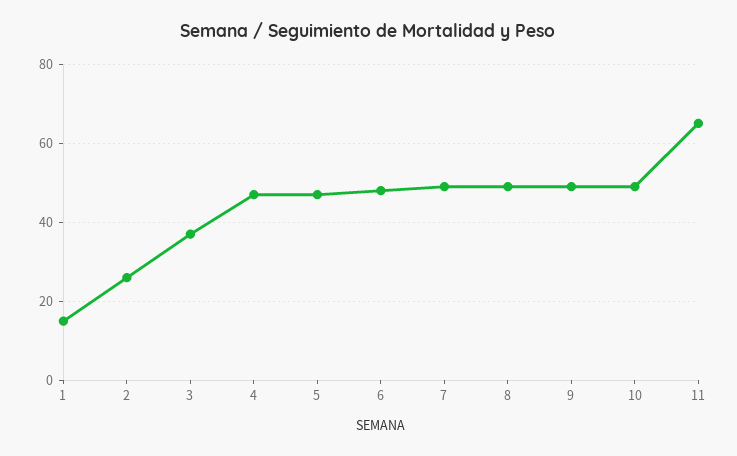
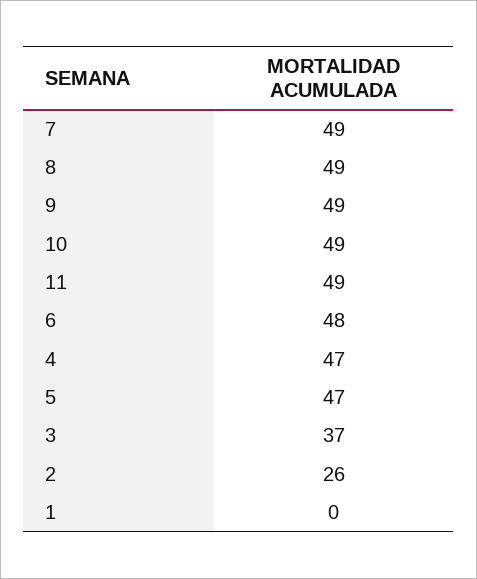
1: 15 -> 0
11: 65 -> 49

